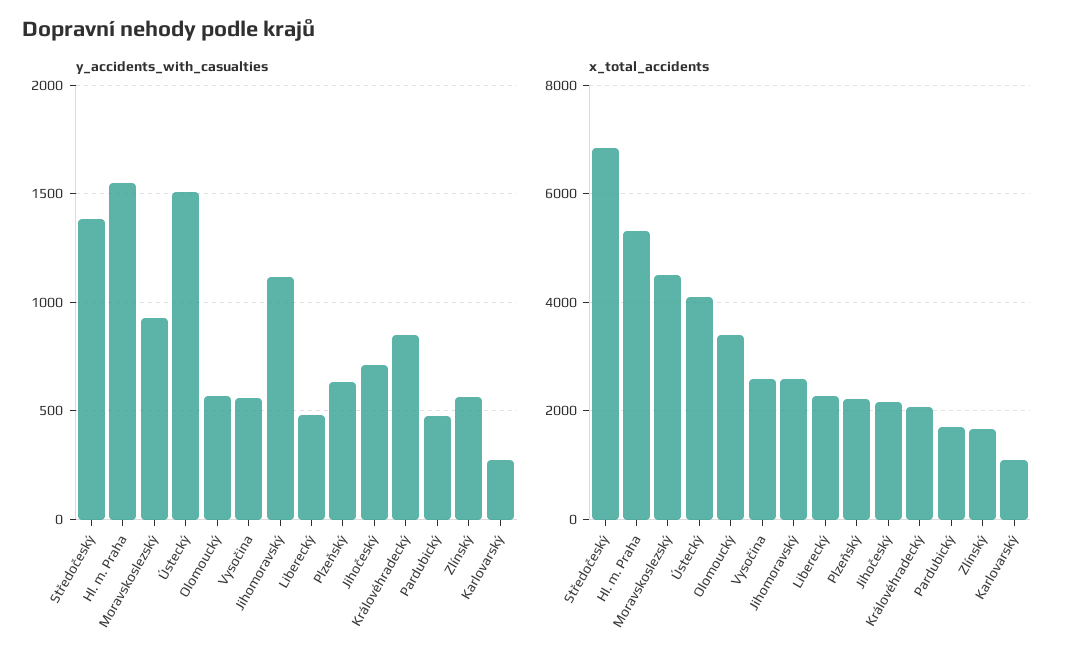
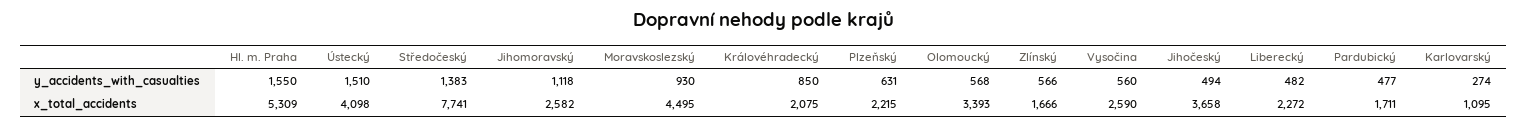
y_accidents_with_casualties, Jihočeský: 700 -> 494
x_total_accidents, Středočeský: 6800 -> 7741
x_total_accidents, Jihočeský: 2200 -> 3658

